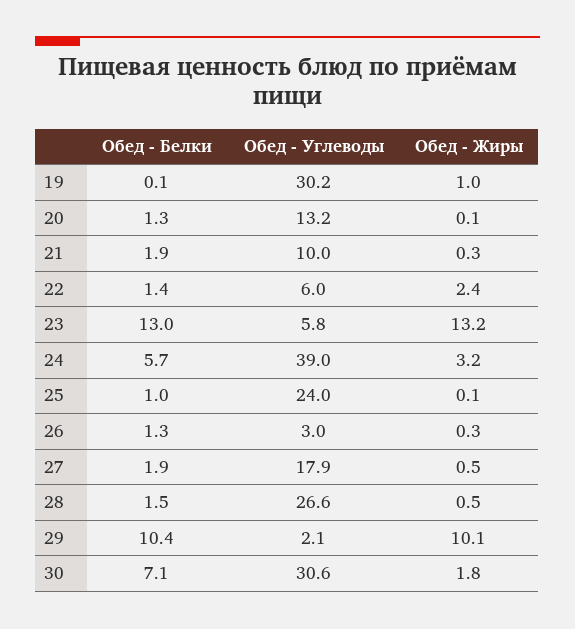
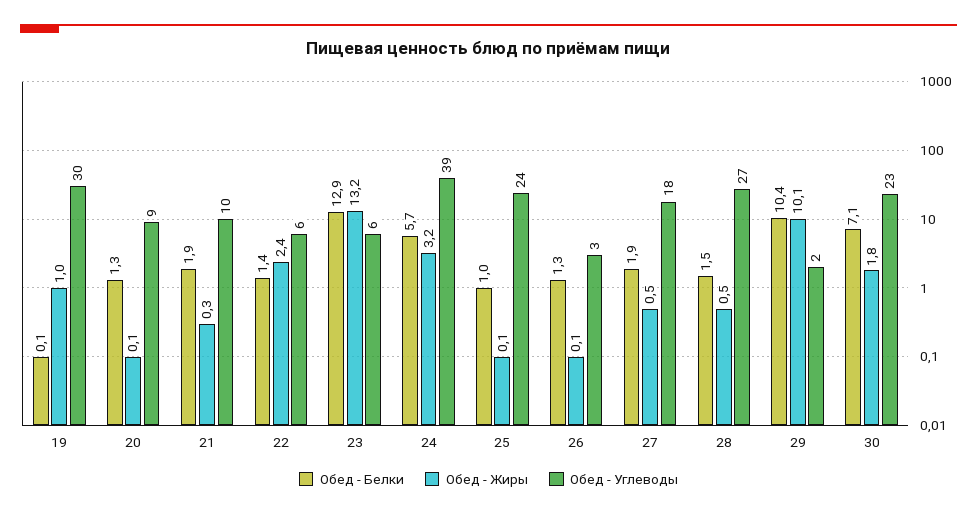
Обед - Углеводы, 20: 13.2 -> 9
Обед - Белки, 23: 13 -> 12.9
Обед - Жиры, 26: 0.3 -> 0.1
Обед - Углеводы, 30: 30.6 -> 23

